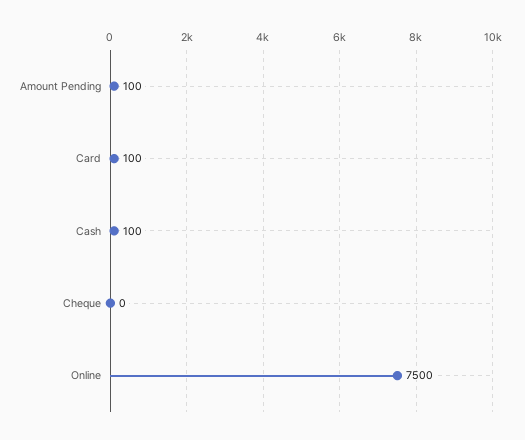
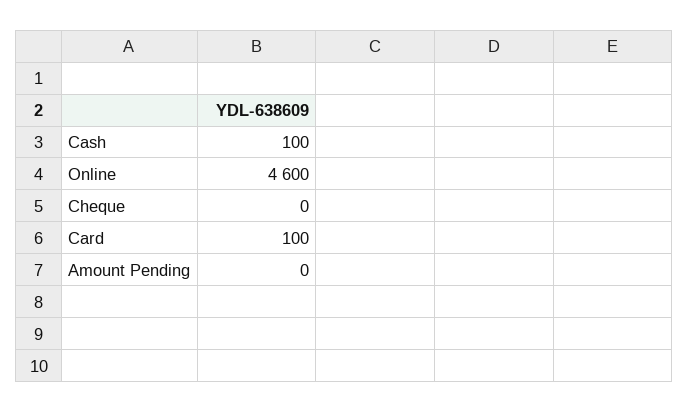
Amount Pending: 100 -> 0
Online: 7500 -> 4600

